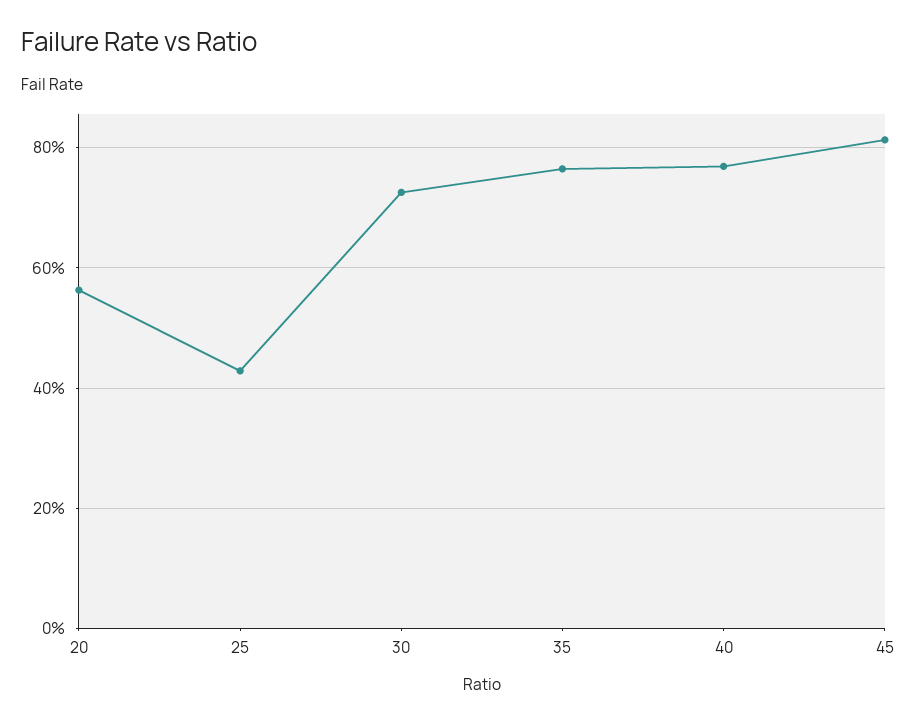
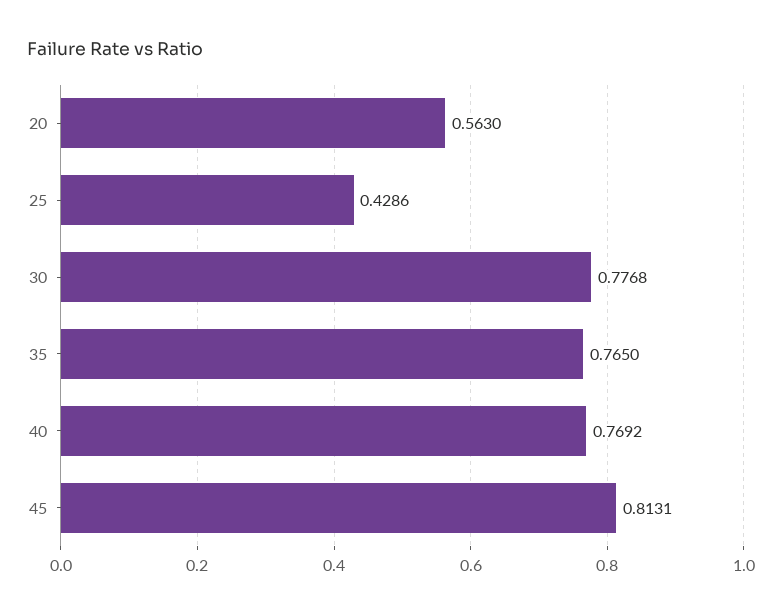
30: 0.72 -> 0.7768

